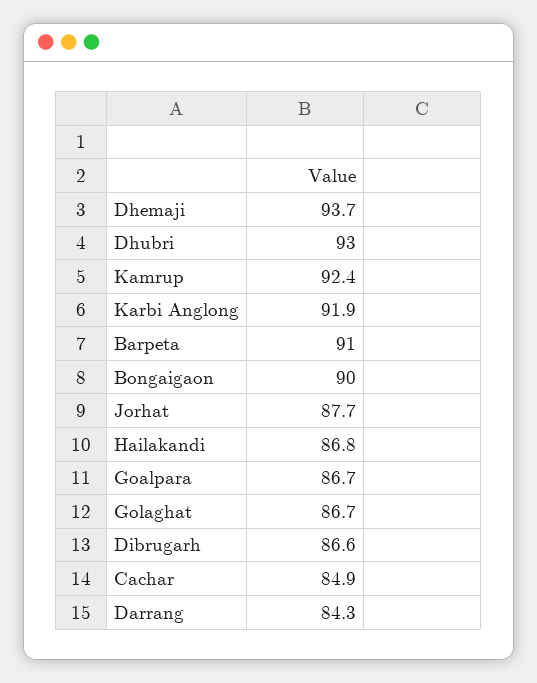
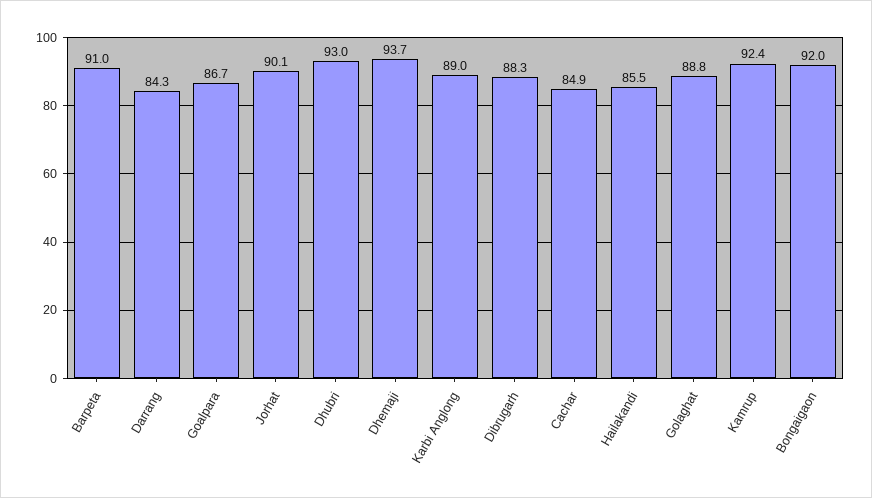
Karbi Anglong: 91.9 -> 89
Bongaigaon: 90 -> 92
Jorhat: 87.7 -> 90.1
Hailakandi: 86.8 -> 85.5
Golaghat: 86.7 -> 88.8
Dibrugarh: 86.6 -> 88.3

